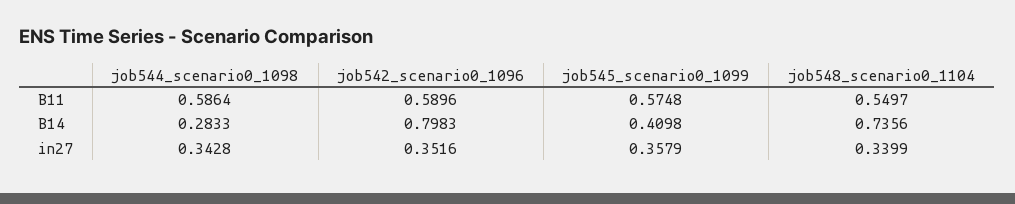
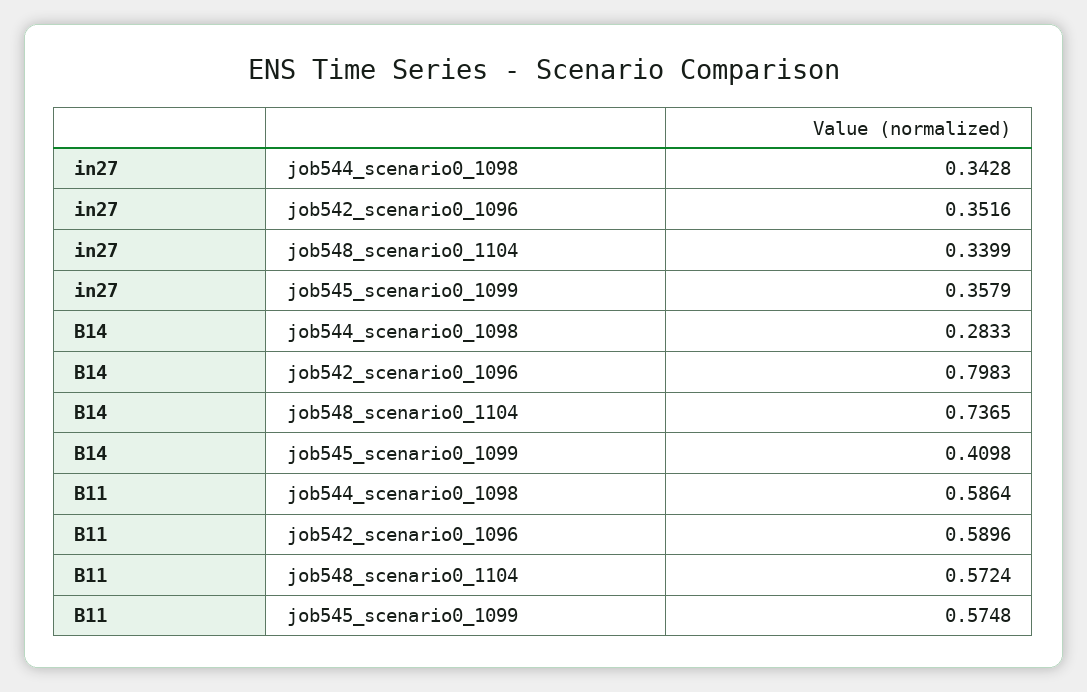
job548_scenario0_1104, B11: 0.5497 -> 0.5724
job548_scenario0_1104, B14: 0.7356 -> 0.7365

